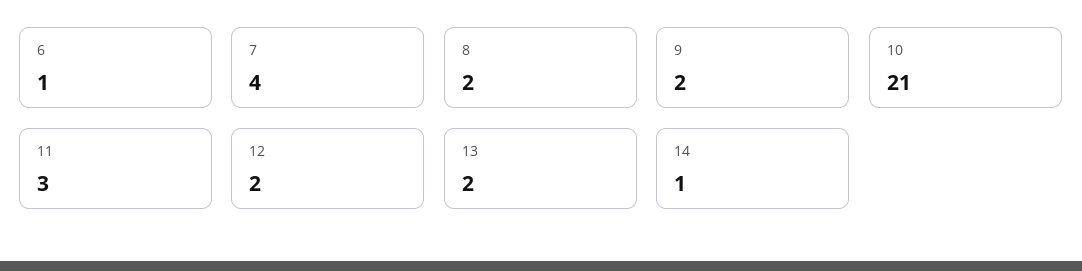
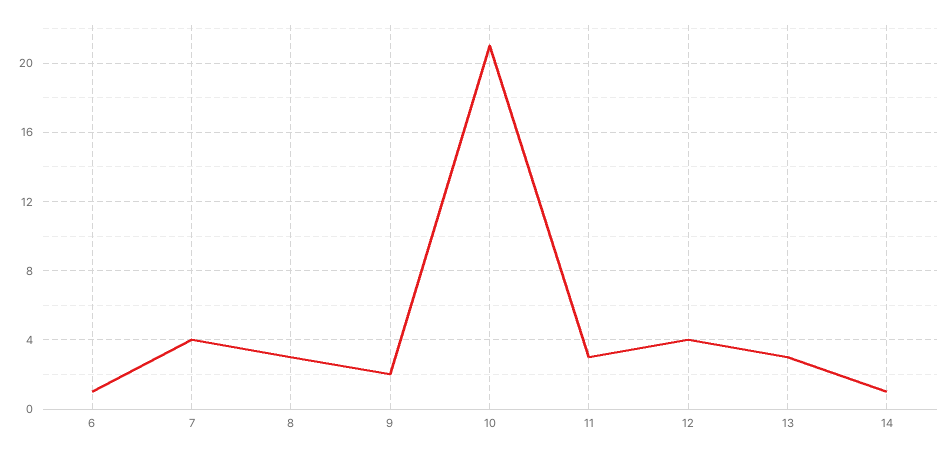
8: 2 -> 3
12: 2 -> 4
13: 2 -> 3

